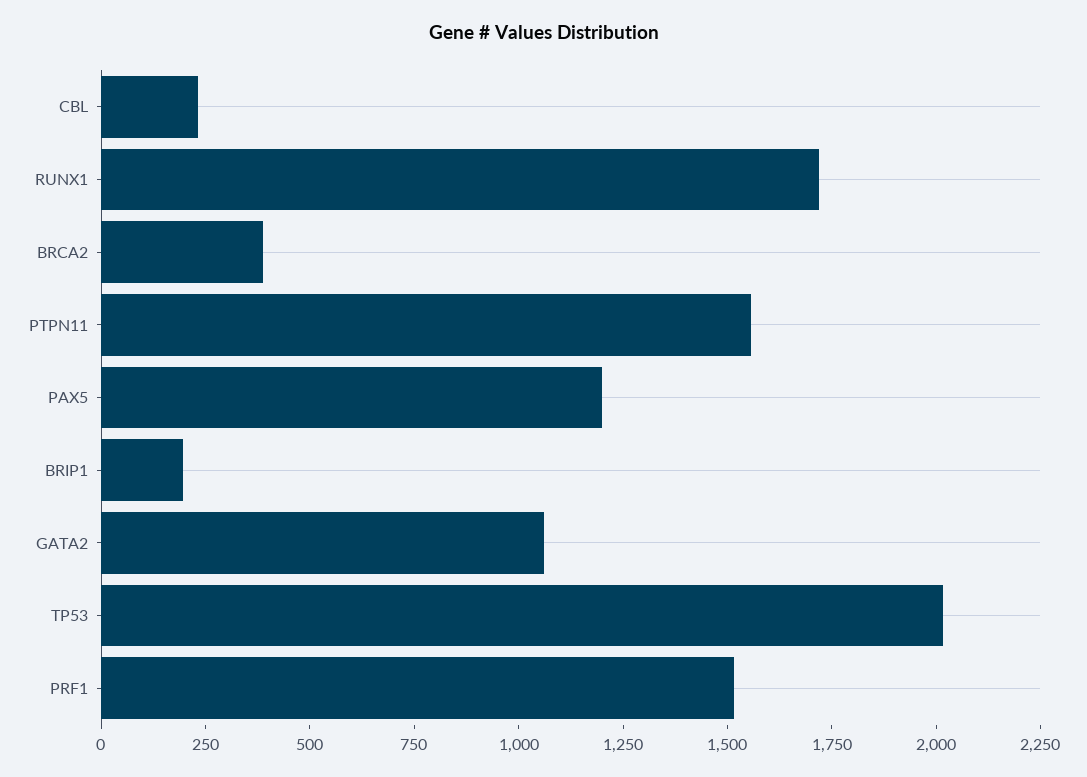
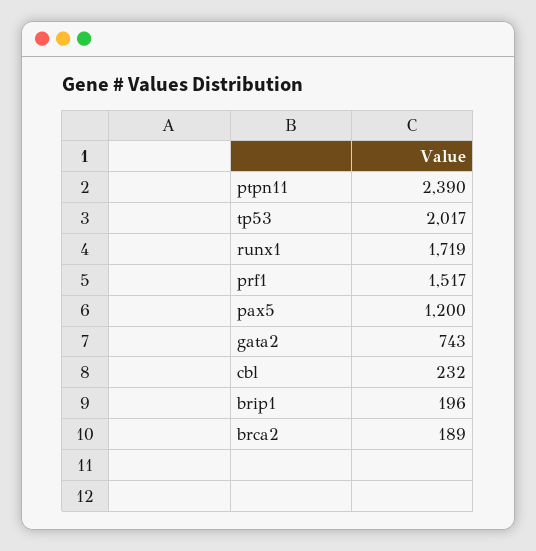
BRCA2: 400 -> 189
PTPN11: 1550 -> 2390
GATA2: 1050 -> 743

